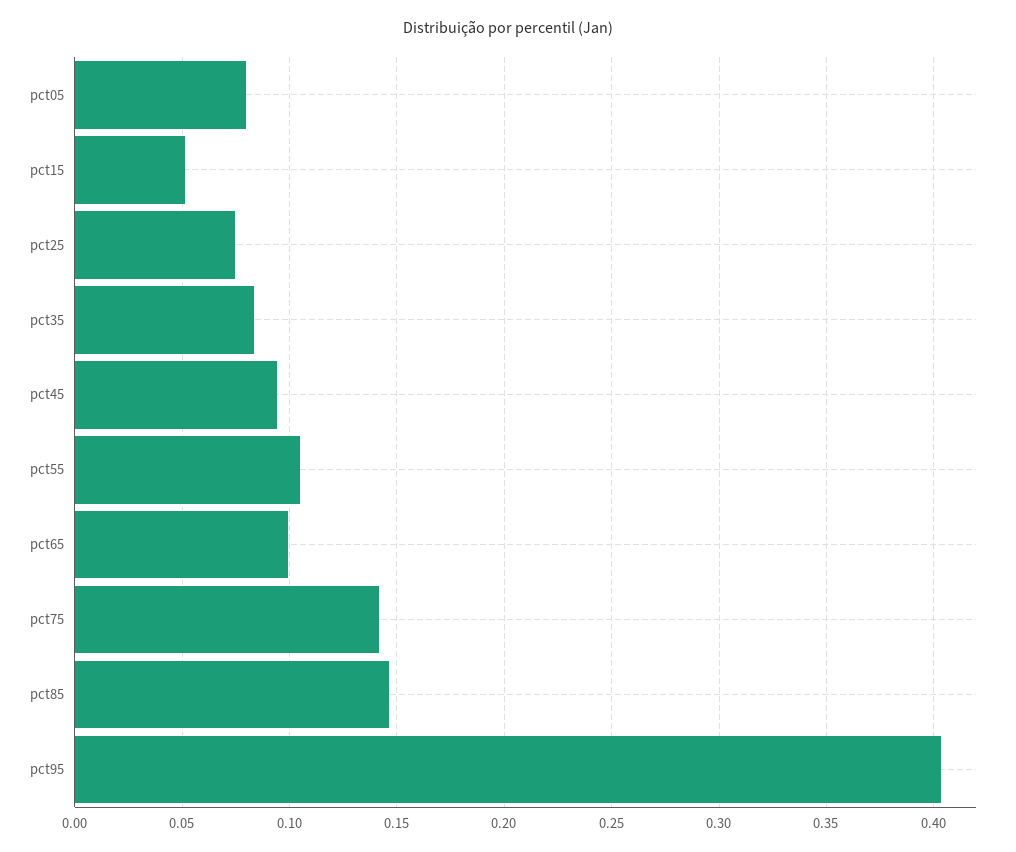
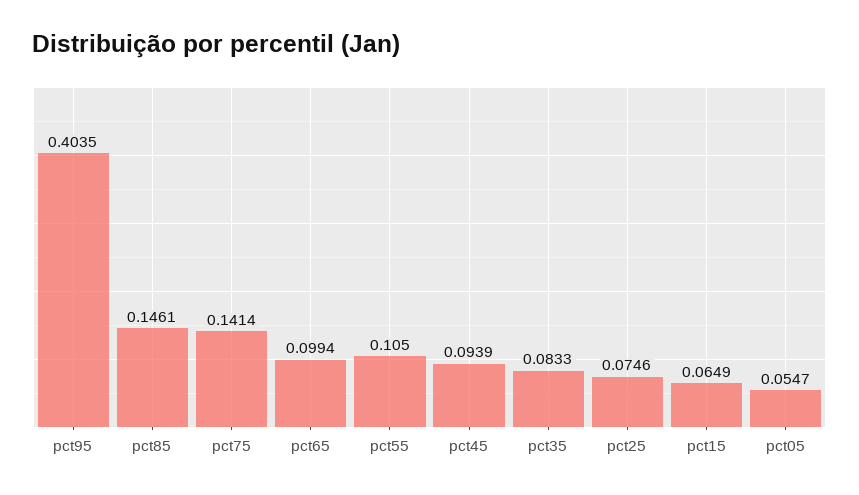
pct05: 0.08 -> 0.0547
pct15: 0.05 -> 0.0649

